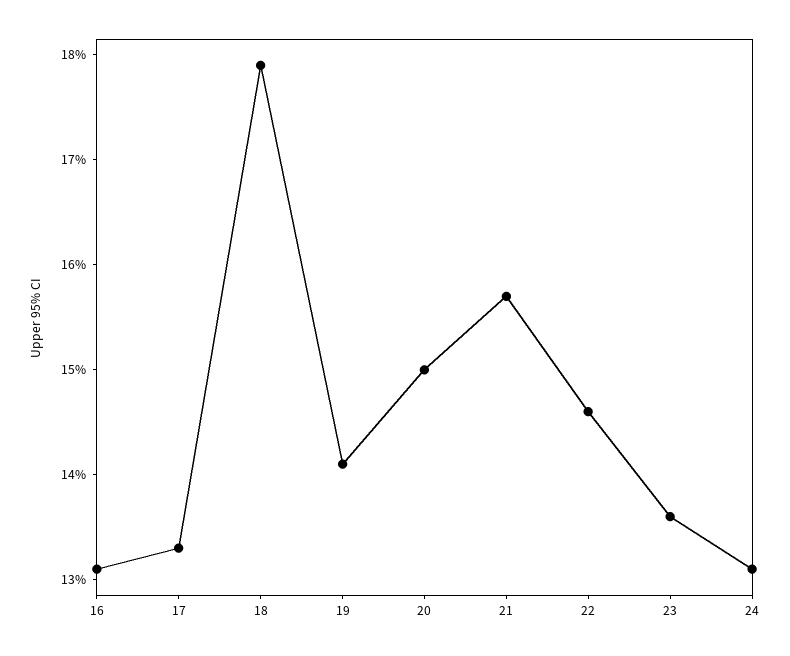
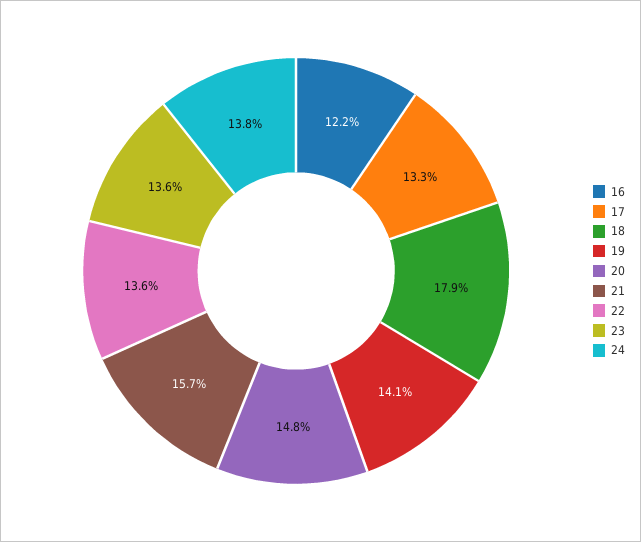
16: 13.1 -> 12.2
20: 15 -> 14.8
22: 14.6 -> 13.6
24: 13.1 -> 13.8

